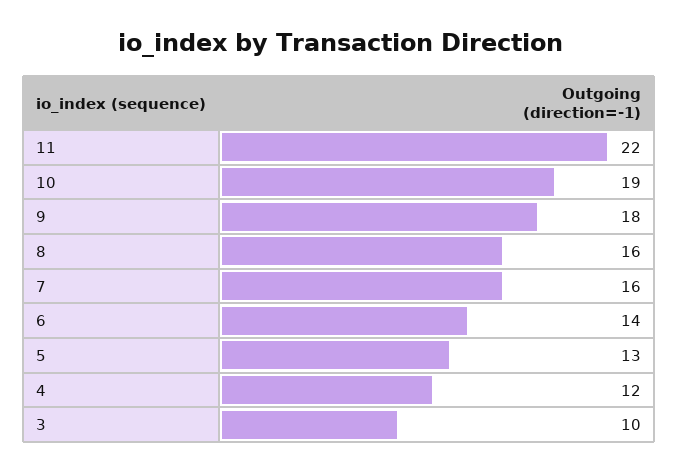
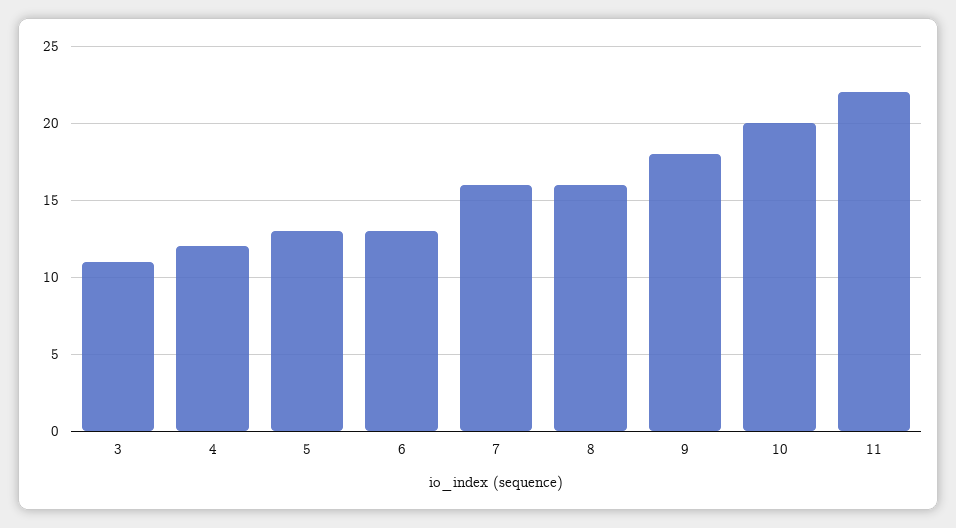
10: 19 -> 20
6: 14 -> 13
3: 10 -> 11

